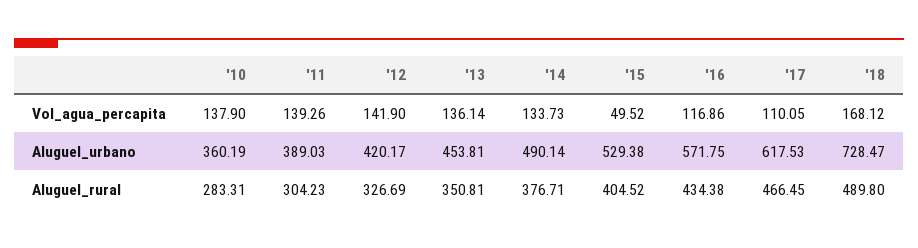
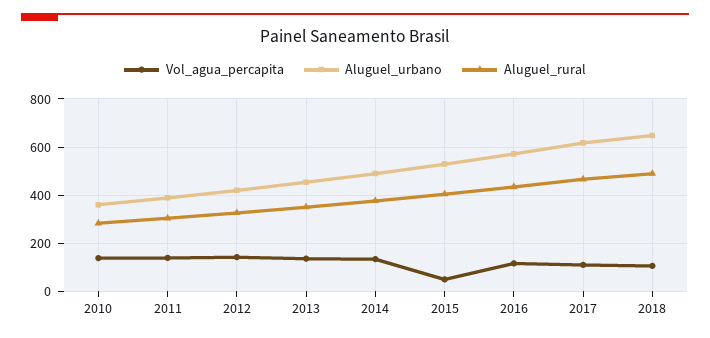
Vol_agua_percapita, '18: 168.12 -> 100
Aluguel_urbano, '18: 728.47 -> 650

